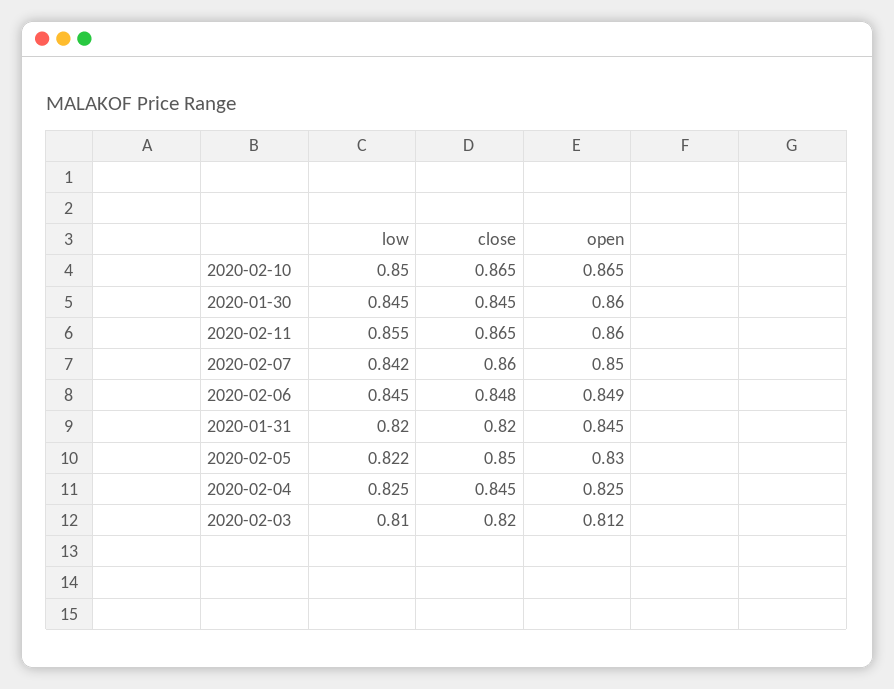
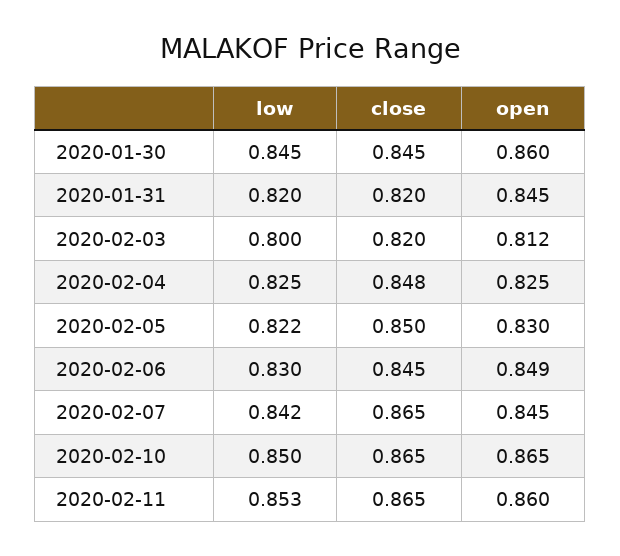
low, 2020-02-11: 0.855 -> 0.853
close, 2020-02-07: 0.86 -> 0.865
open, 2020-02-07: 0.85 -> 0.845
low, 2020-02-06: 0.845 -> 0.83
close, 2020-02-06: 0.848 -> 0.845
close, 2020-02-04: 0.845 -> 0.848
low, 2020-02-03: 0.81 -> 0.8

